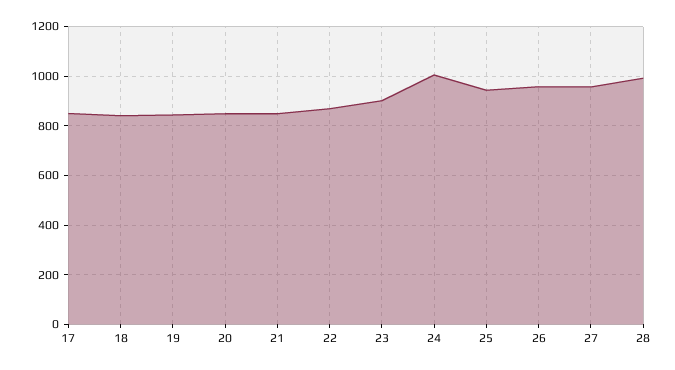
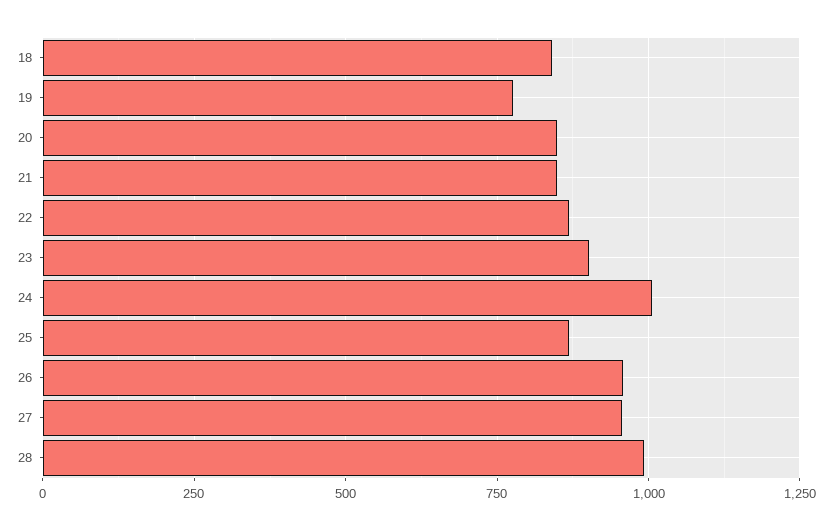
17: 850 -> none
19: 850 -> 775
25: 950 -> 875

